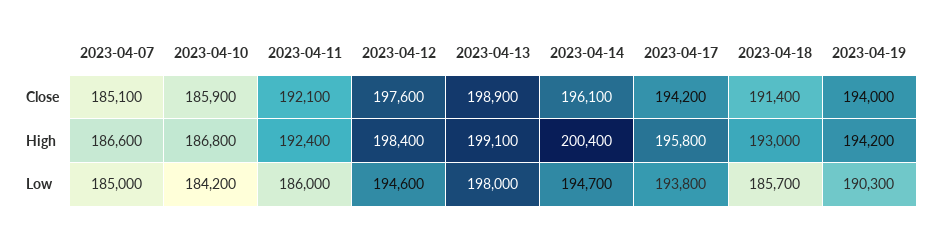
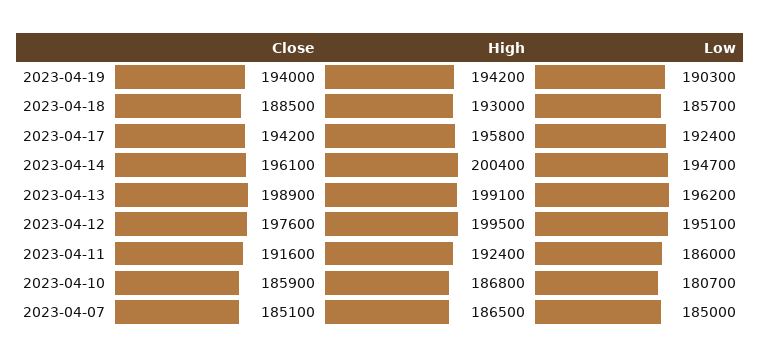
2023-04-11, Close: 192100 -> 191600
2023-04-18, Close: 191400 -> 188500
2023-04-07, High: 186600 -> 186500
2023-04-12, High: 198400 -> 199500
2023-04-10, Low: 184200 -> 180700
2023-04-12, Low: 194600 -> 195100
2023-04-13, Low: 198000 -> 196200
2023-04-17, Low: 193800 -> 192400

